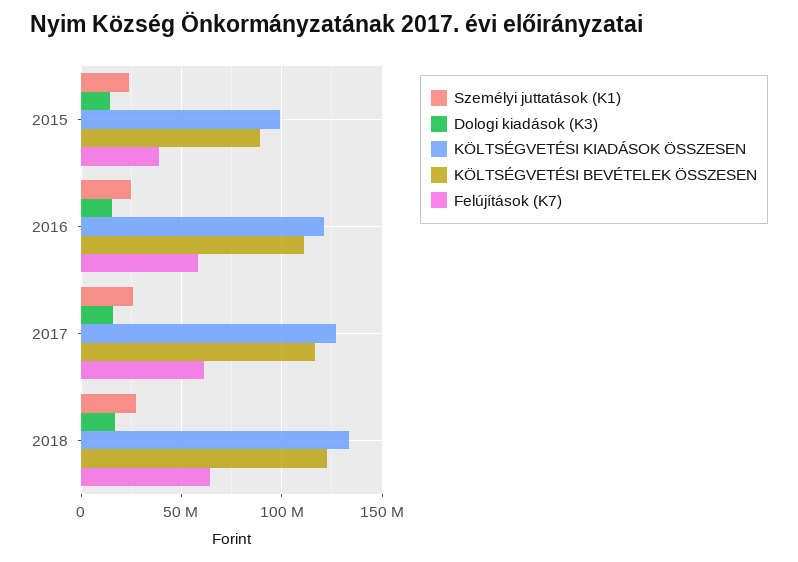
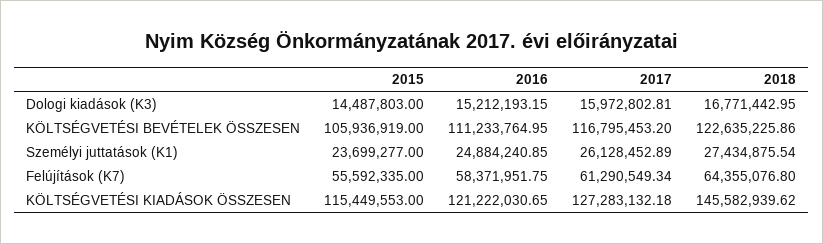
KÖLTSÉGVETÉSI KIADÁSOK ÖSSZESEN, 2015: 100000000 -> 115449553
KÖLTSÉGVETÉSI BEVÉTELEK ÖSSZESEN, 2015: 90000000 -> 105936919
Felújítások (K7), 2015: 40000000 -> 55592335
KÖLTSÉGVETÉSI KIADÁSOK ÖSSZESEN, 2018: 135000000 -> 145582939.62

